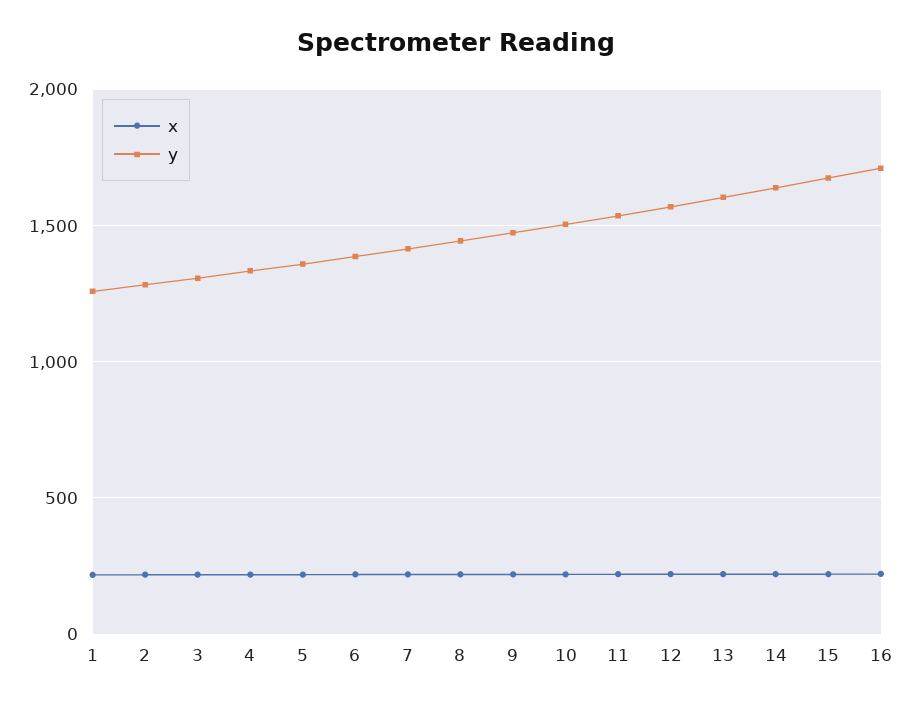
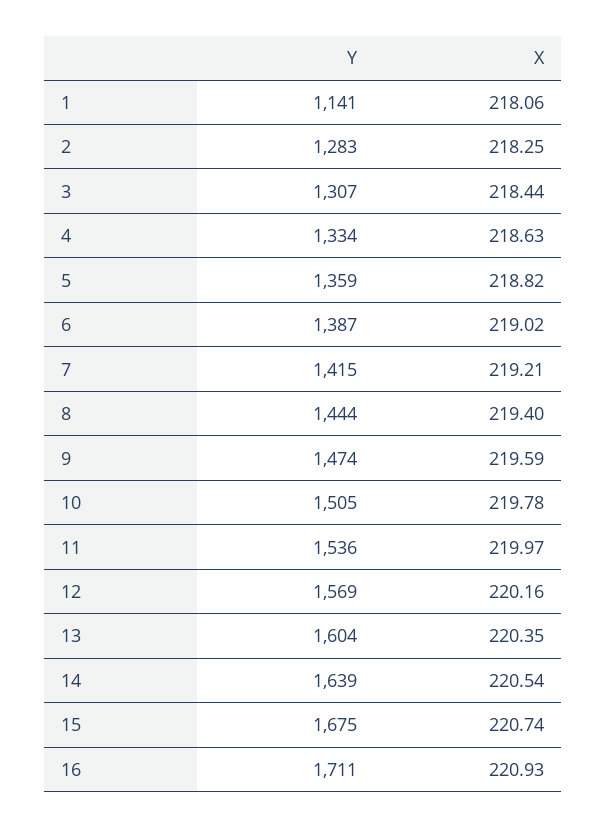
y, 1: 1250 -> 1141

